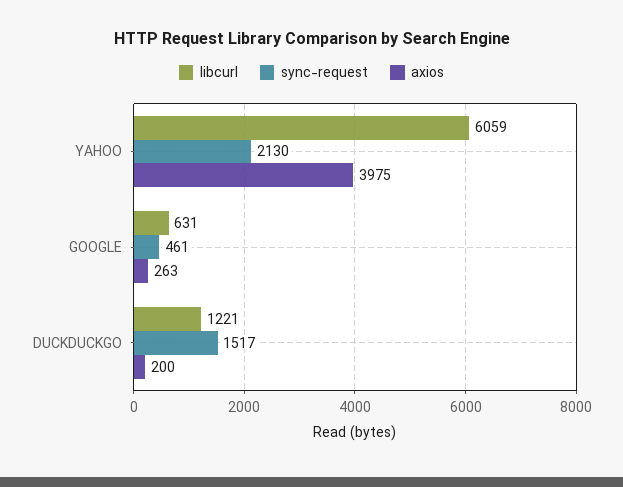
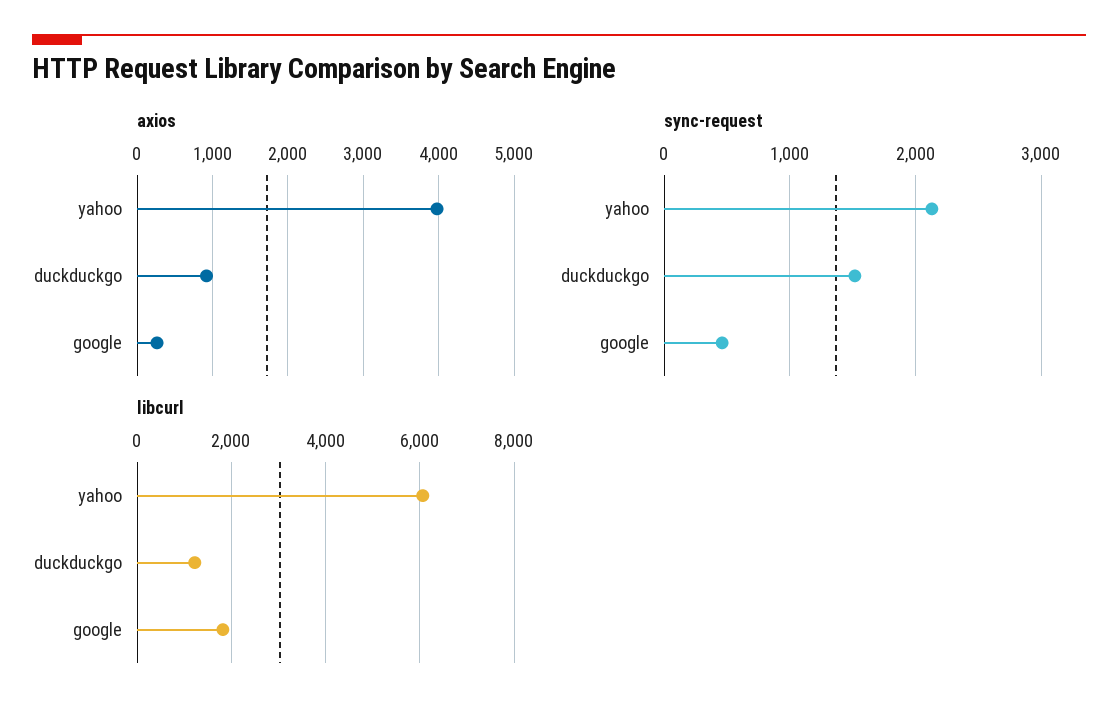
libcurl, GOOGLE: 631 -> 1800
axios, DUCKDUCKGO: 200 -> 900

